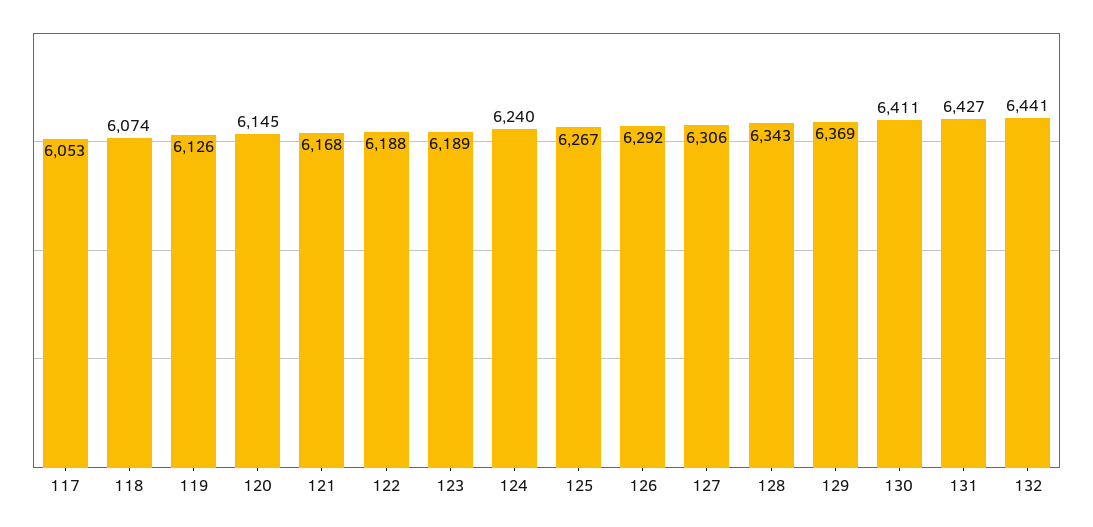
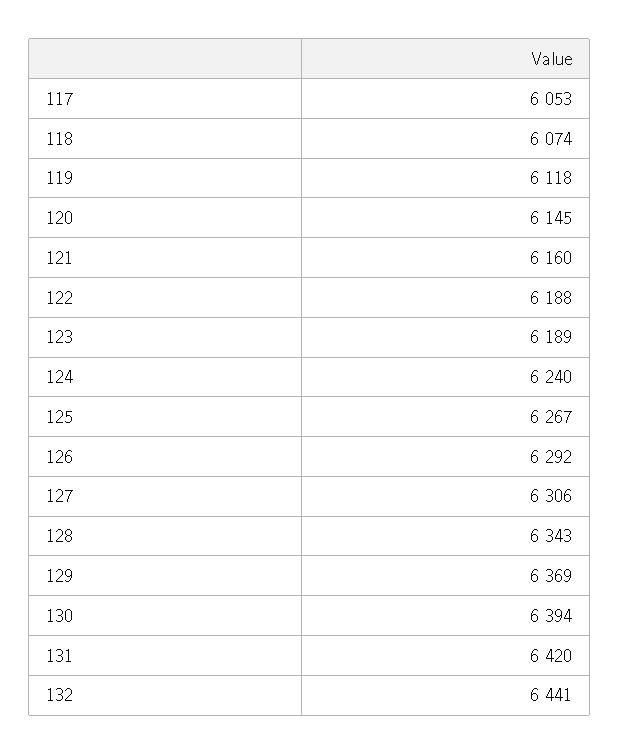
119: 6126 -> 6118
121: 6168 -> 6160
130: 6411 -> 6394
131: 6427 -> 6420

